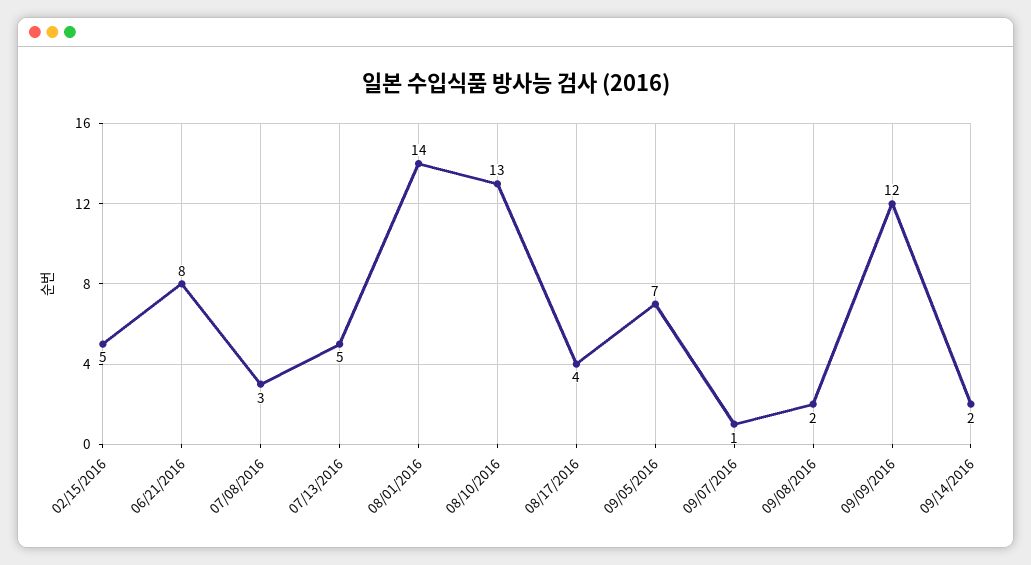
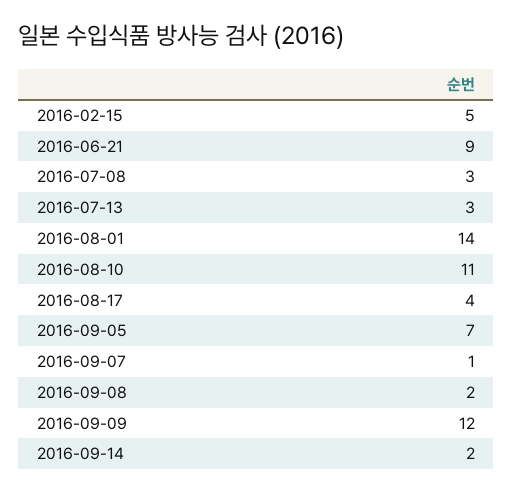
06/21/2016: 8 -> 9
07/13/2016: 5 -> 3
08/10/2016: 13 -> 11

